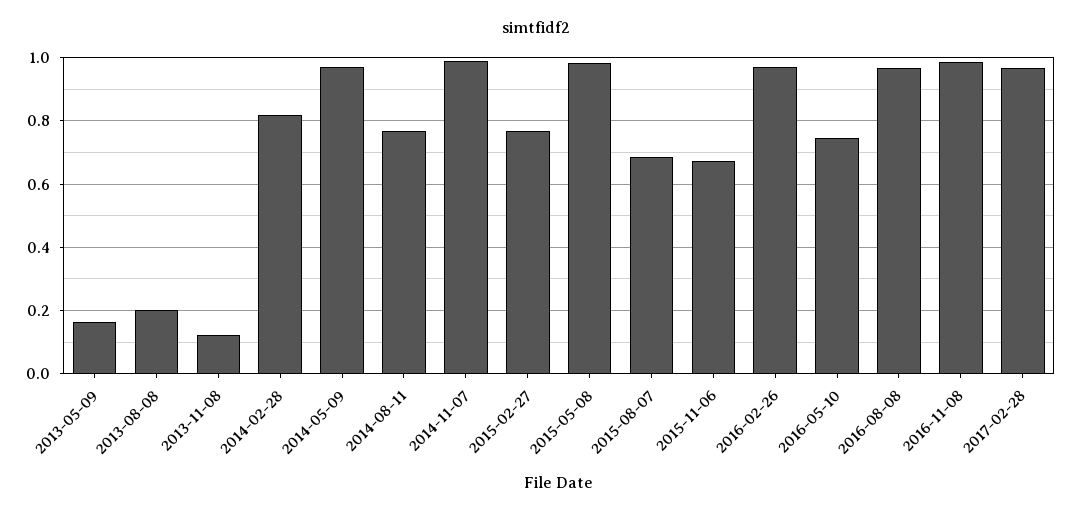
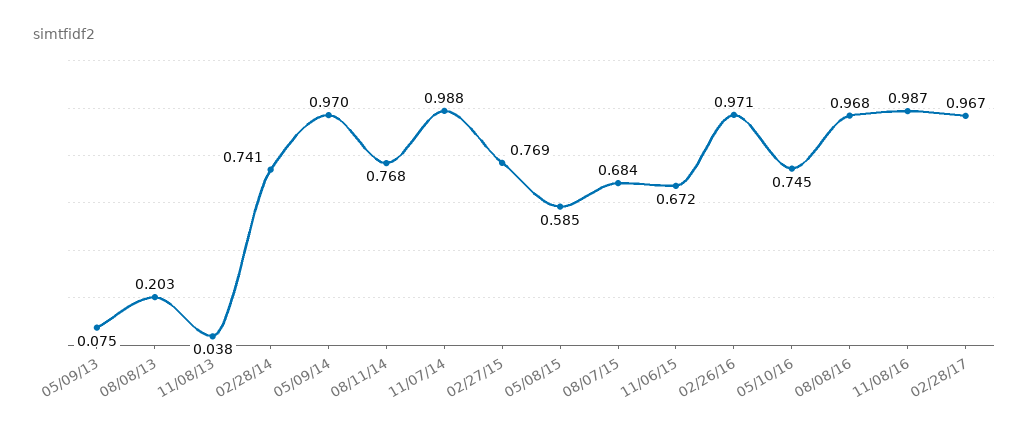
2013-05-09: 0.16 -> 0.075
2013-11-08: 0.12 -> 0.038
2014-02-28: 0.82 -> 0.741
2015-05-08: 0.98 -> 0.585

